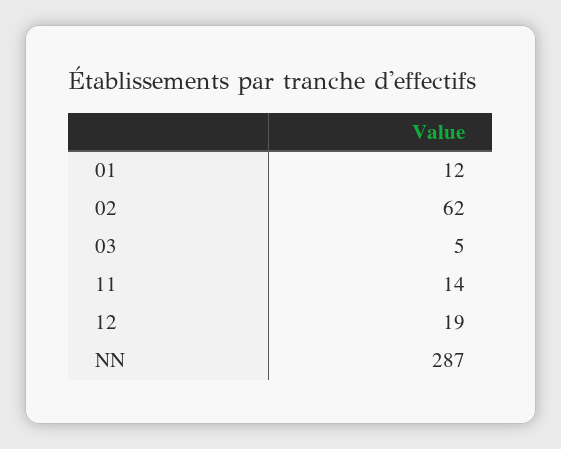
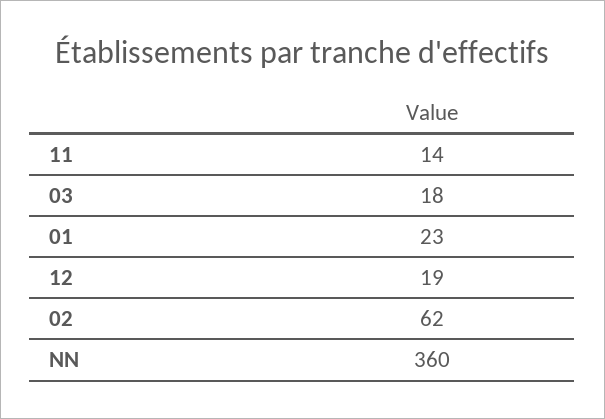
01: 12 -> 23
03: 5 -> 18
NN: 287 -> 360

